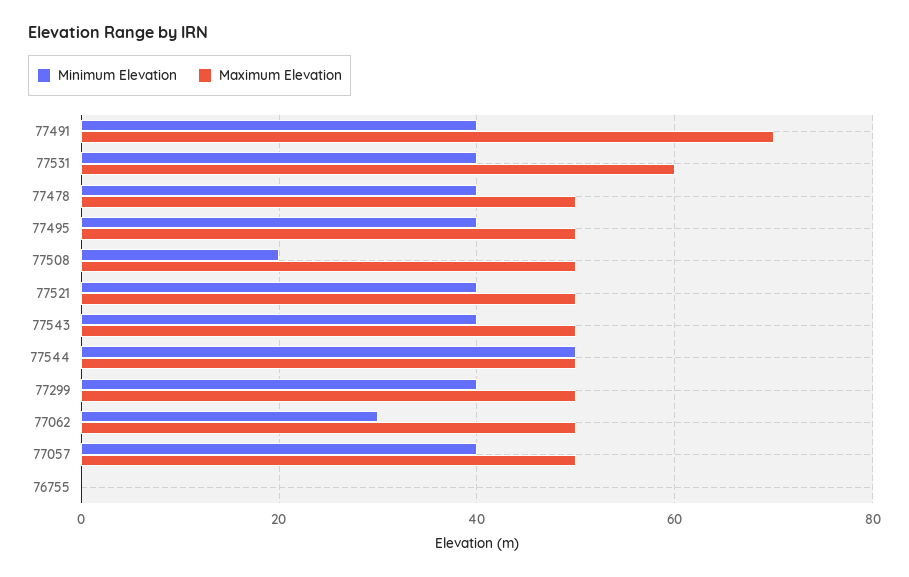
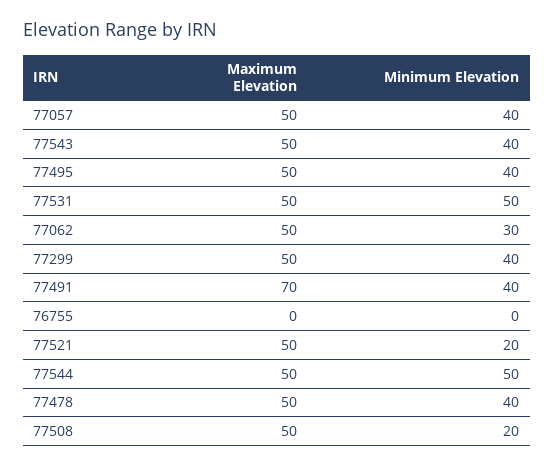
Minimum Elevation, 77531: 40 -> 50
Maximum Elevation, 77531: 60 -> 50
Minimum Elevation, 77521: 40 -> 20

